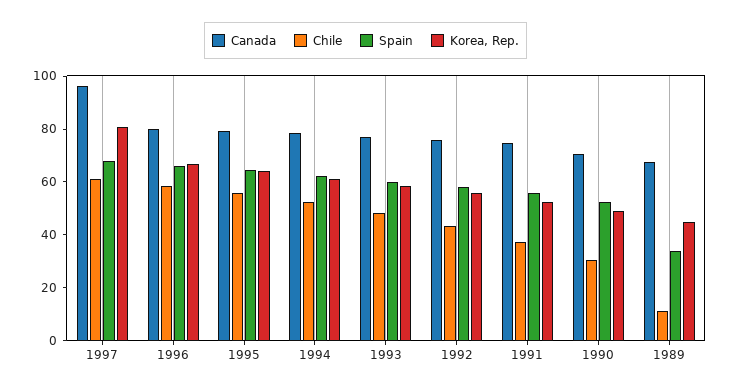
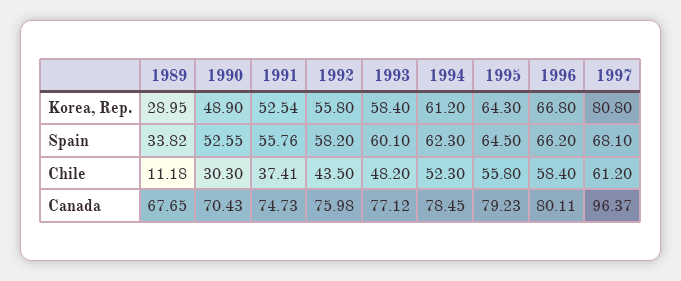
Korea, Rep., 1989: 45 -> 28.95

